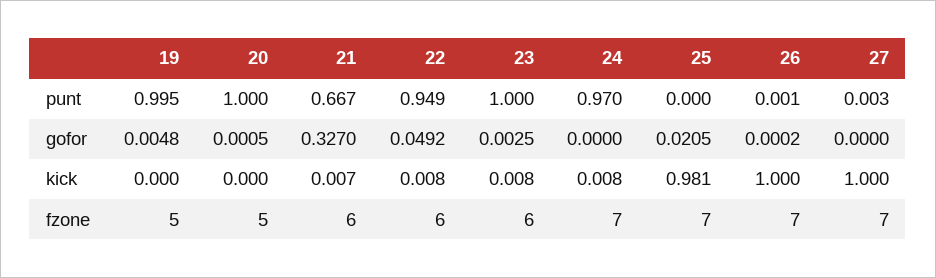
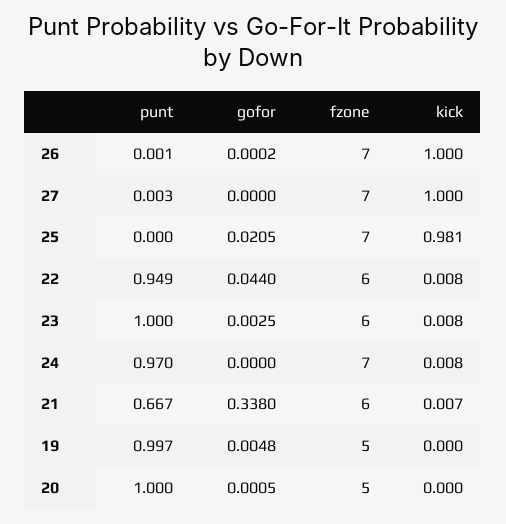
19, punt: 0.995 -> 0.997
21, gofor: 0.327 -> 0.338
22, gofor: 0.0492 -> 0.044

